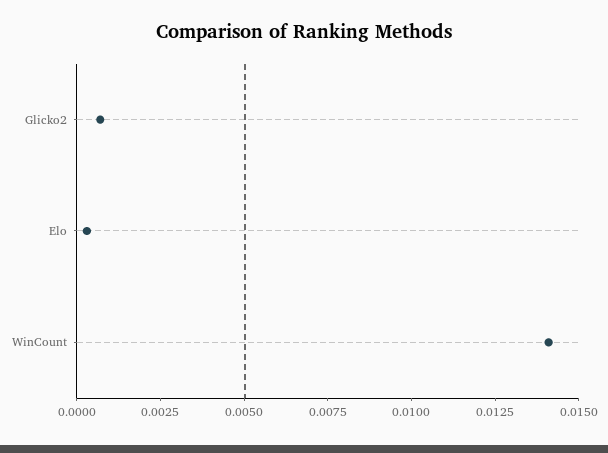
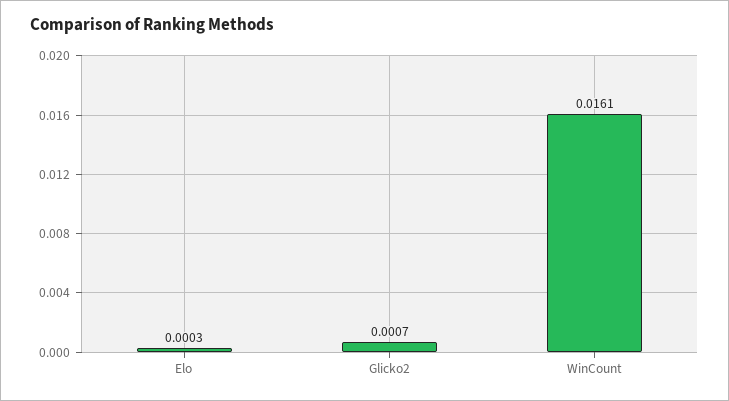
WinCount: 0.014 -> 0.0161

